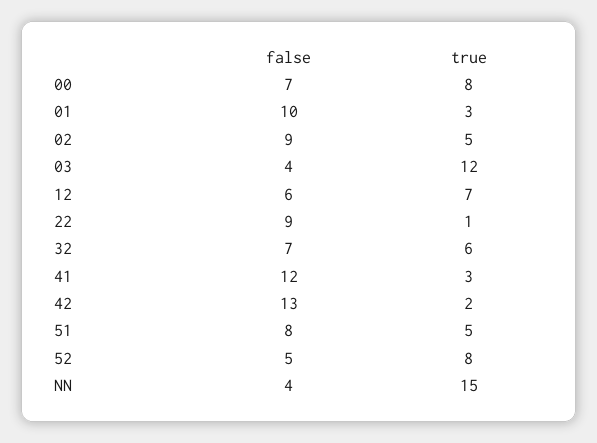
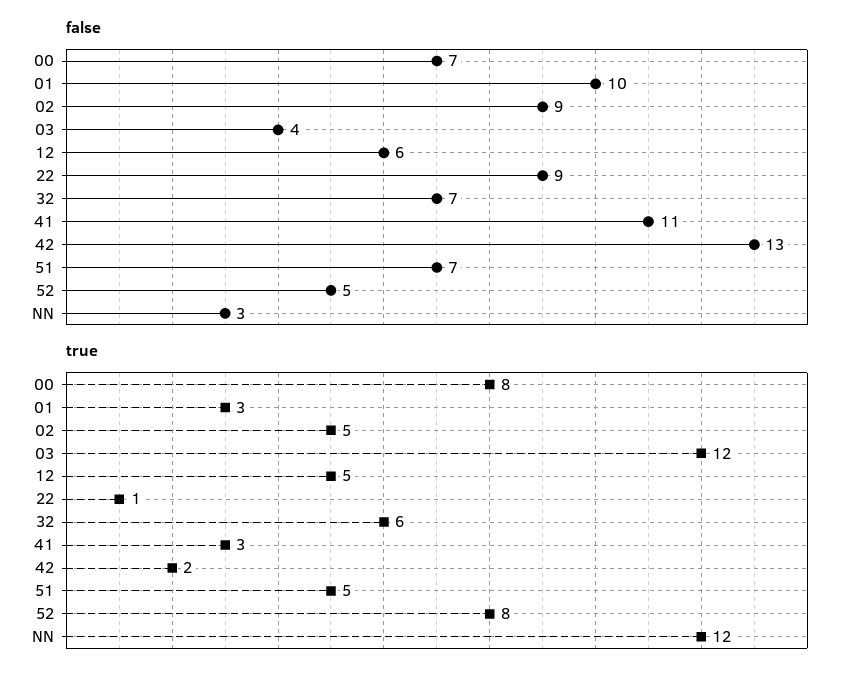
true, 12: 7 -> 5
false, 41: 12 -> 11
false, 51: 8 -> 7
false, NN: 4 -> 3
true, NN: 15 -> 12

